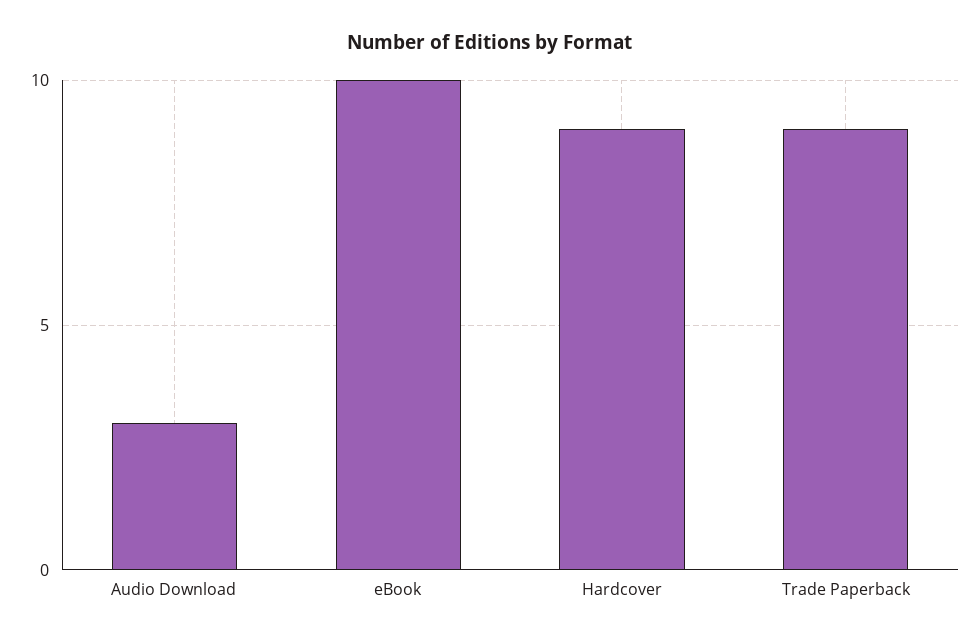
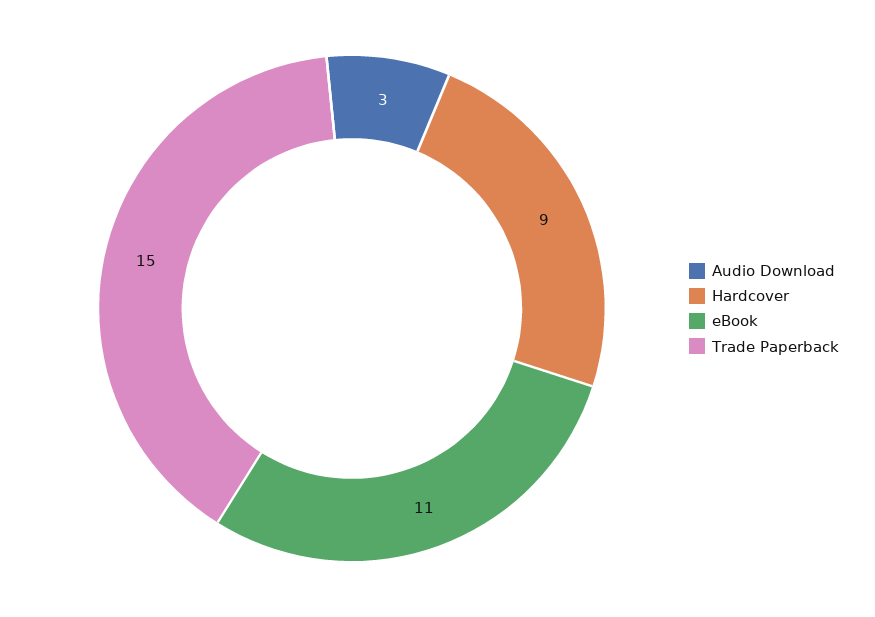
eBook: 10 -> 11
Trade Paperback: 9 -> 15

